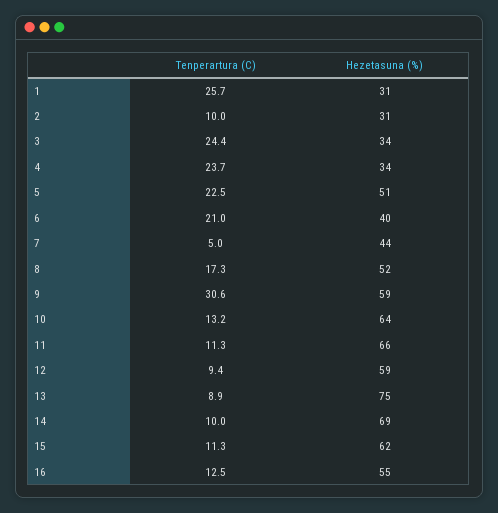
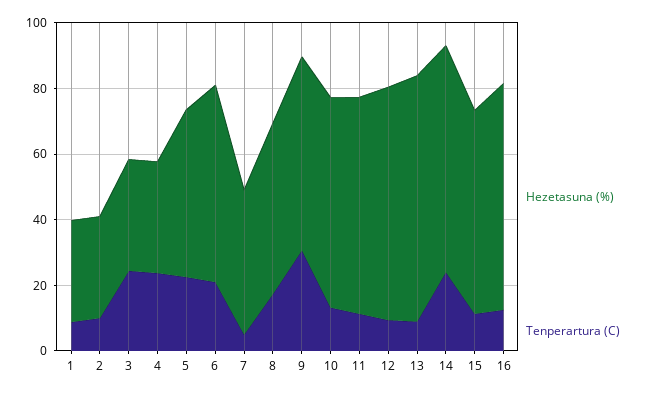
Tenperartura (C), 1: 25.7 -> 10
Hezetasuna (%), 6: 40 -> 60
Hezetasuna (%), 12: 59 -> 70
Tenperartura (C), 14: 10 -> 25
Hezetasuna (%), 16: 55 -> 70

